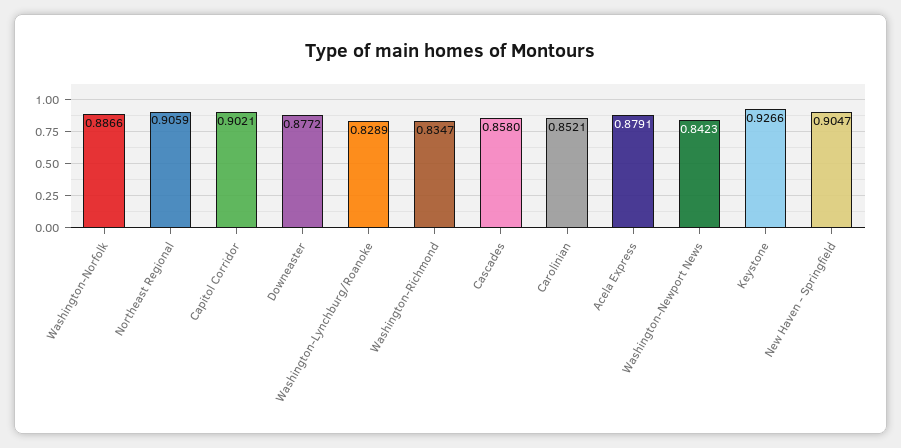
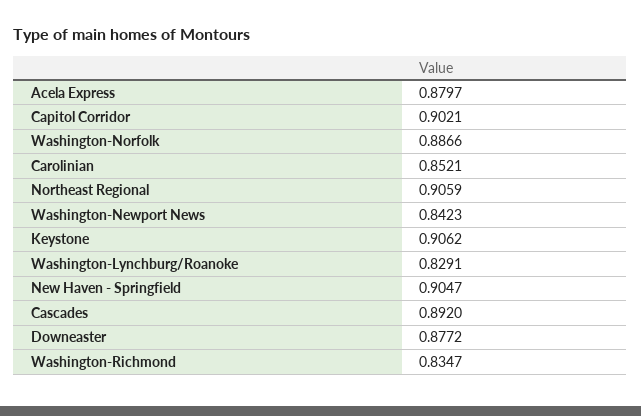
Washington-Lynchburg/Roanoke: 0.8289 -> 0.8291
Cascades: 0.858 -> 0.892
Acela Express: 0.8791 -> 0.8797
Keystone: 0.9266 -> 0.9062

